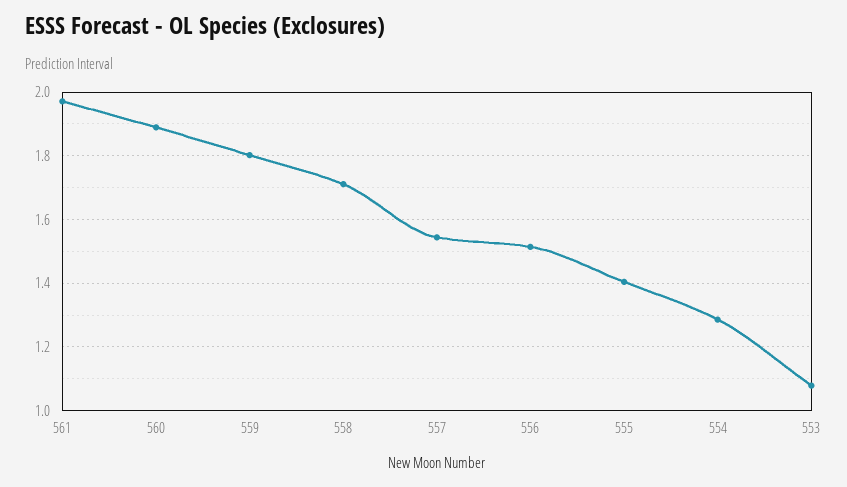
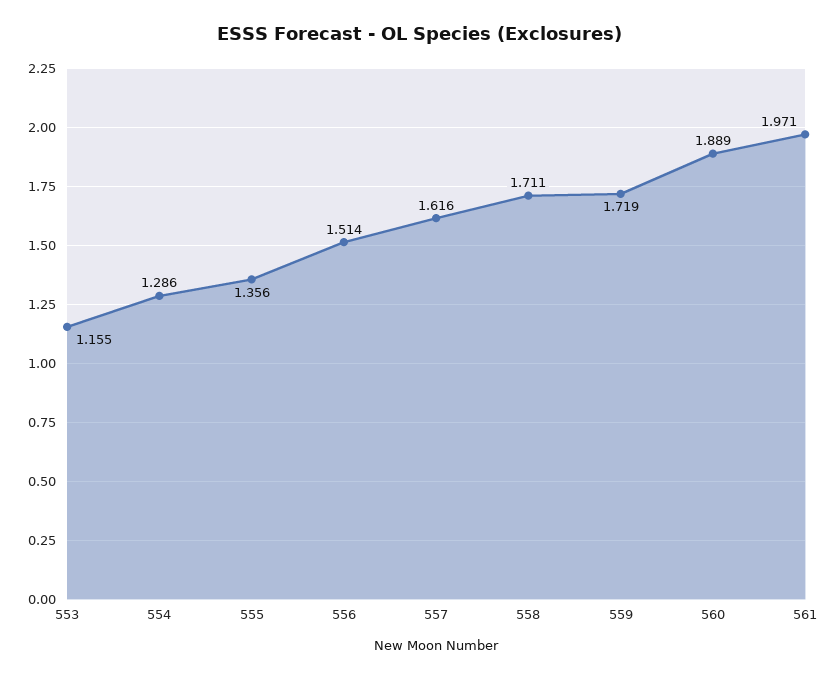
559: 1.8 -> 1.719
557: 1.54 -> 1.616
555: 1.4 -> 1.356
553: 1.08 -> 1.155

